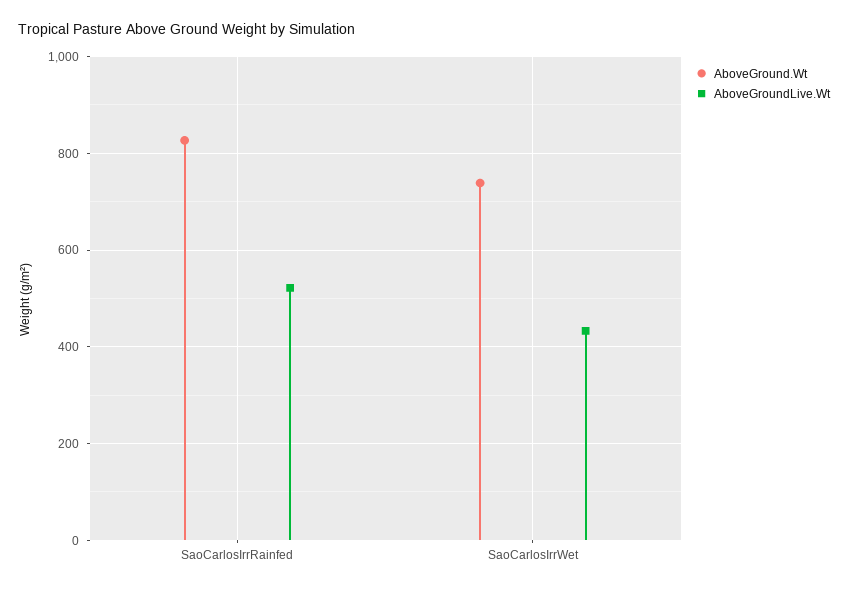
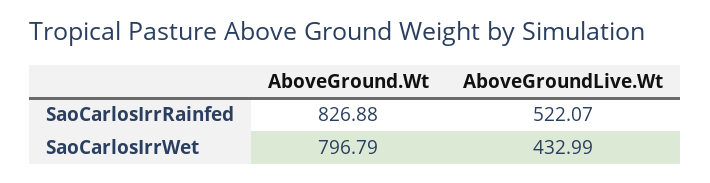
AboveGround.Wt, SaoCarlosIrrWet: 740 -> 796.79

